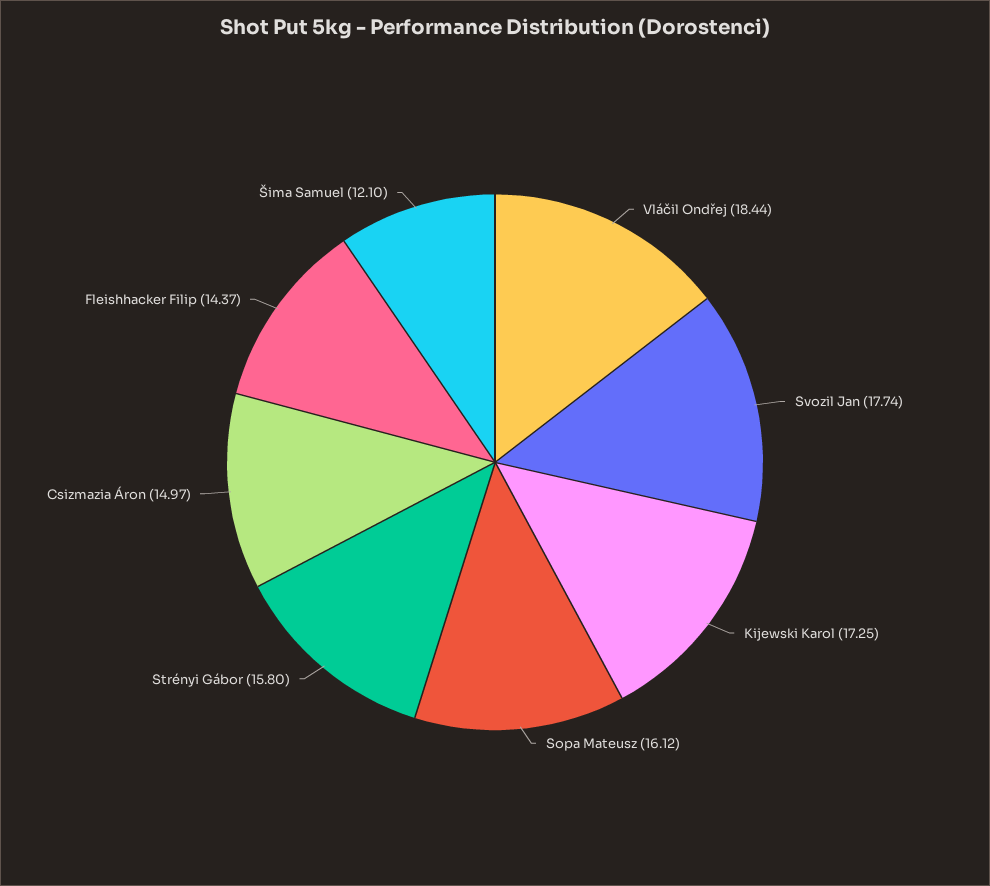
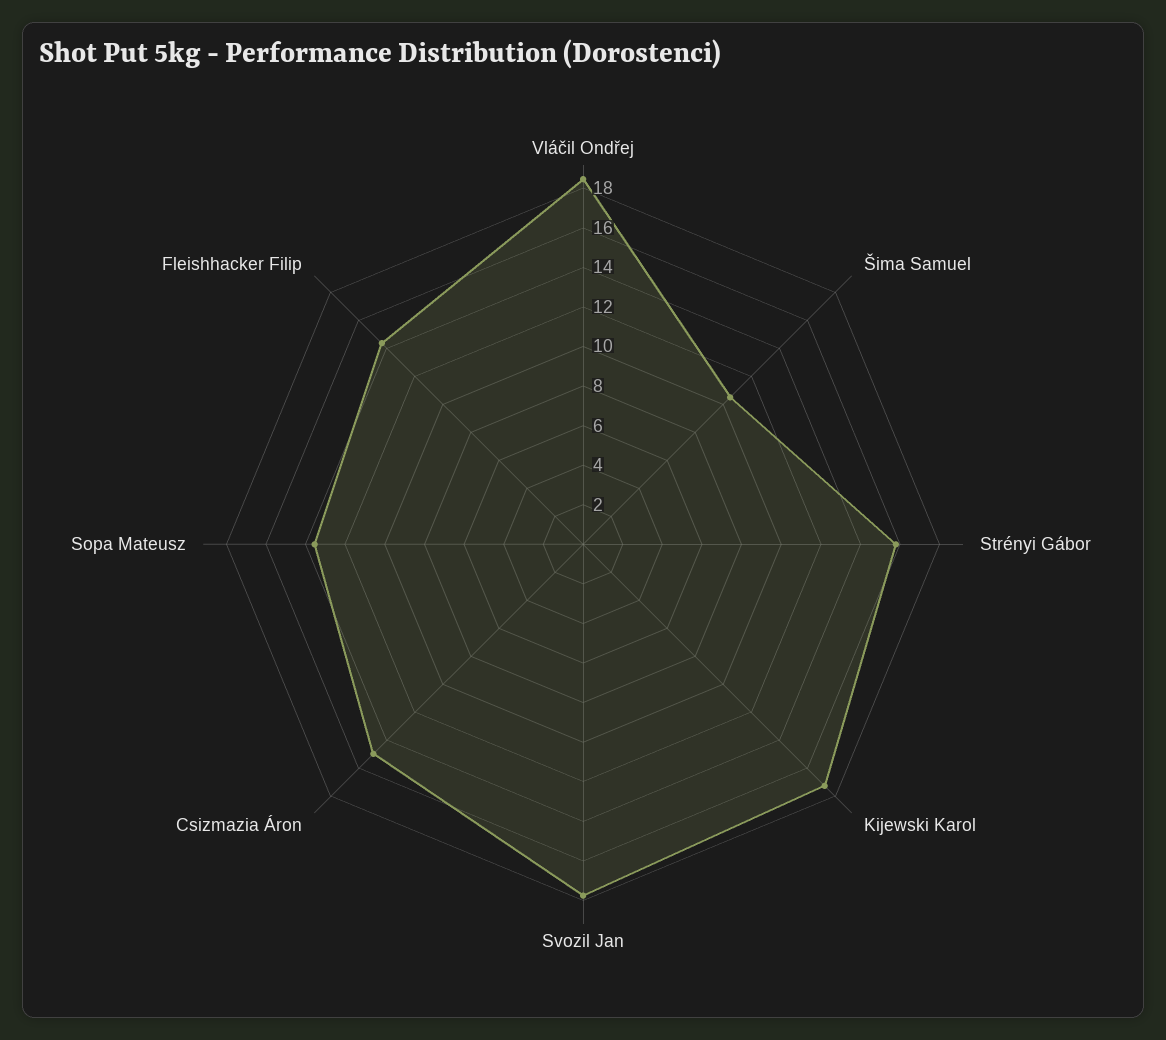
Sopa Mateusz: 16.12 -> 13.5
Šima Samuel: 12.1 -> 10.5

